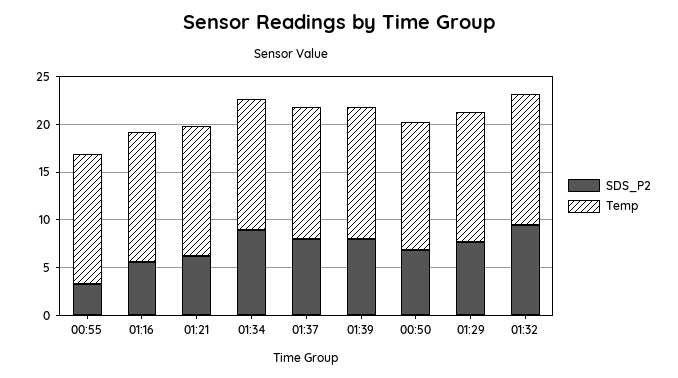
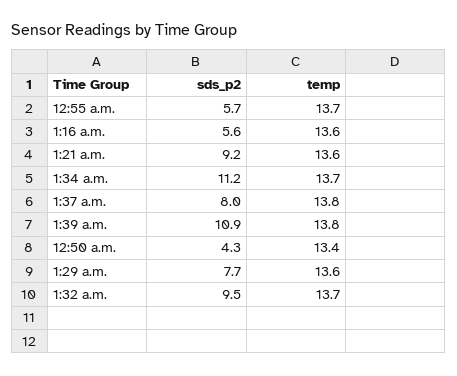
SDS_P2, 00:55: 3 -> 5.7
SDS_P2, 01:21: 6 -> 9.2
SDS_P2, 01:34: 9 -> 11.2
SDS_P2, 01:39: 8 -> 10.9
SDS_P2, 00:50: 7 -> 4.3

